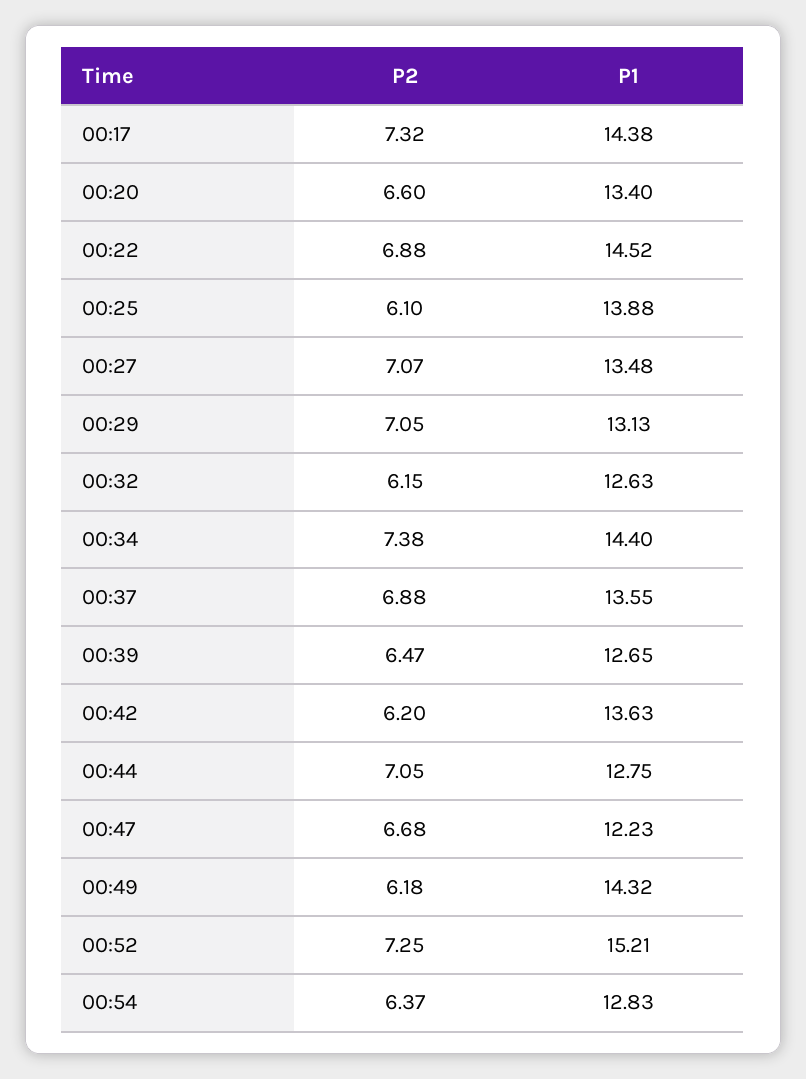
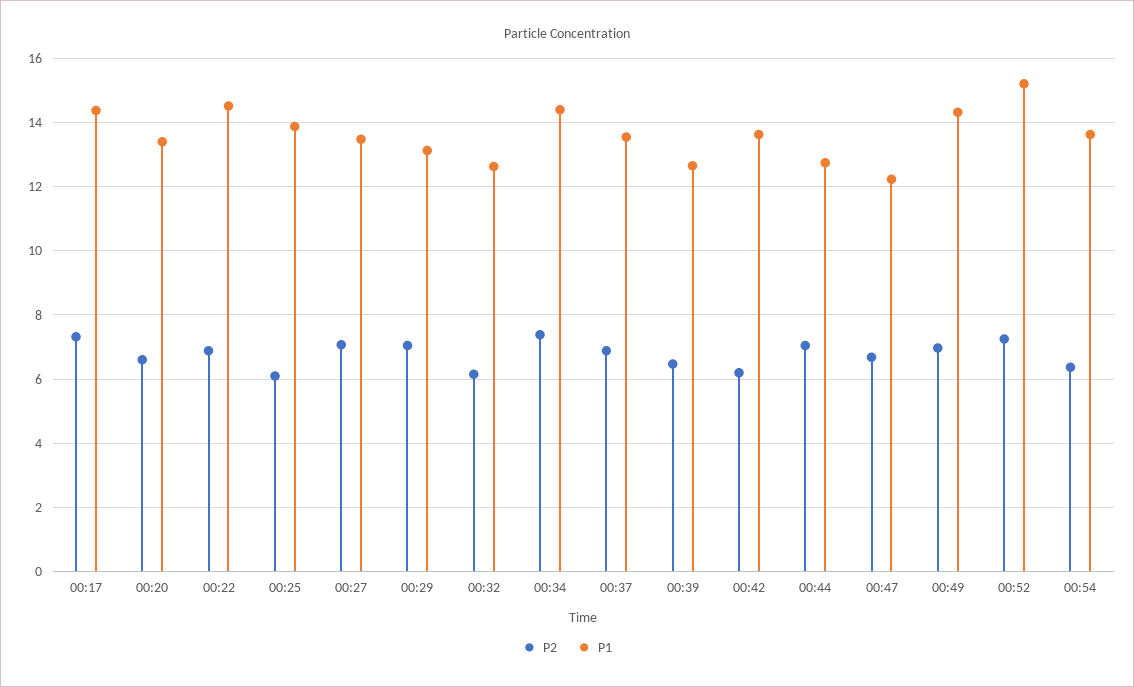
P2, 00:49: 6.18 -> 7
P1, 00:54: 12.83 -> 13.6

